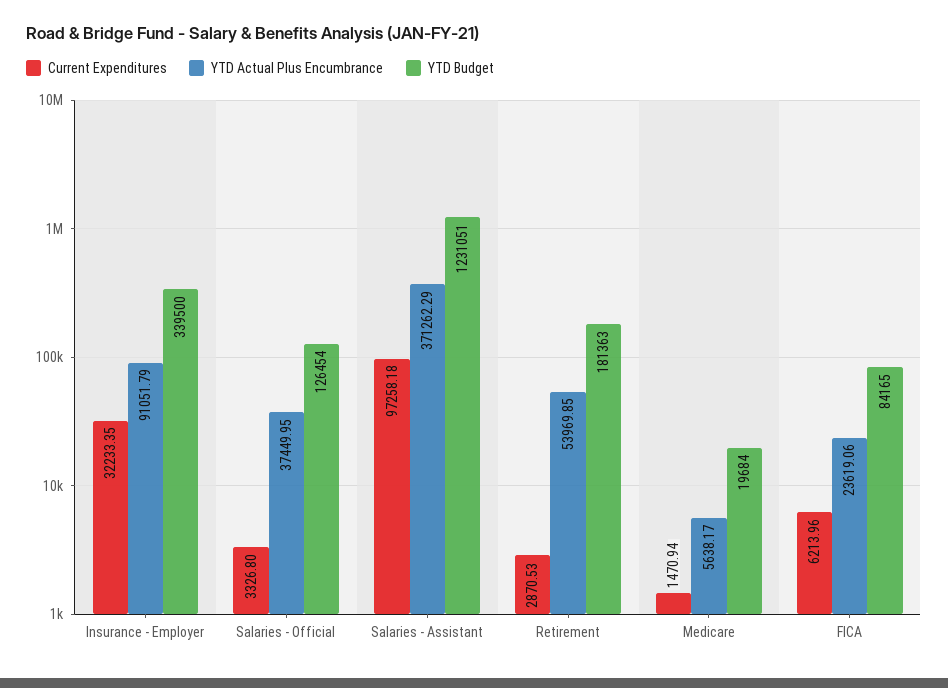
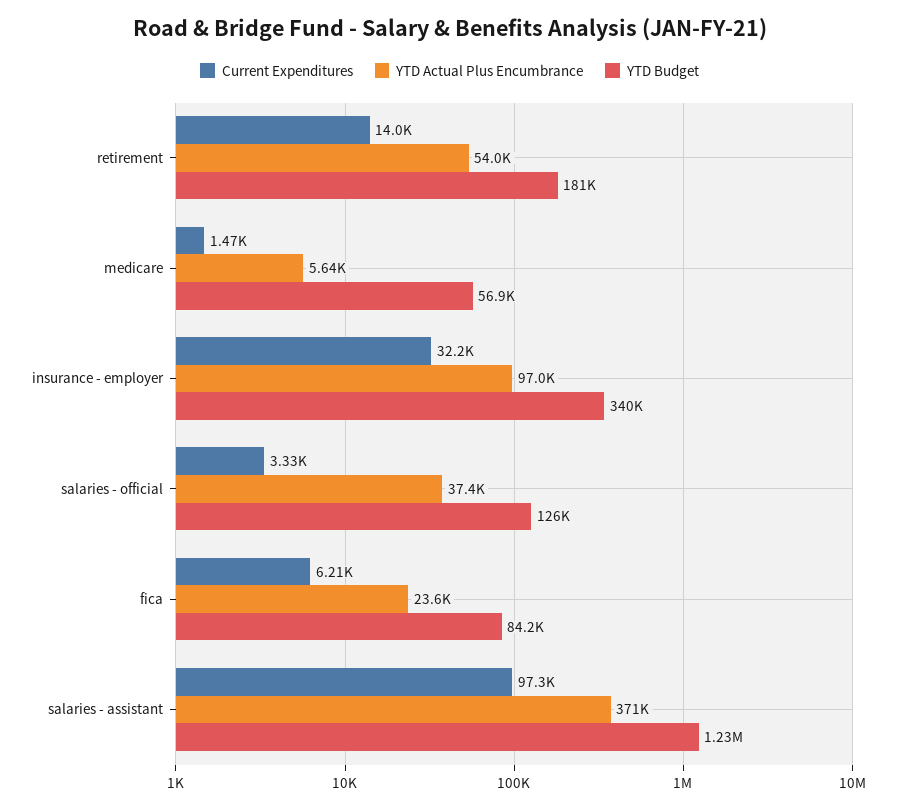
YTD Actual Plus Encumbrance, Insurance - Employer: 91051.79 -> 97000
Current Expenditures, Retirement: 2870.53 -> 14000
YTD Budget, Medicare: 19684 -> 56900

